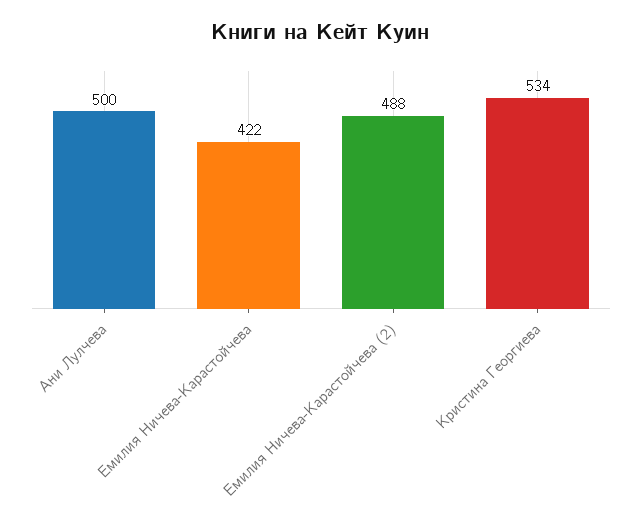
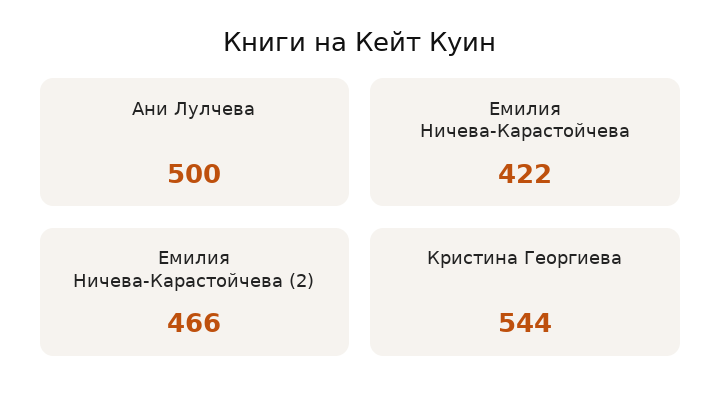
Емилия Ничева-Карастойчева (2): 488 -> 466
Кристина Георгиева: 534 -> 544

